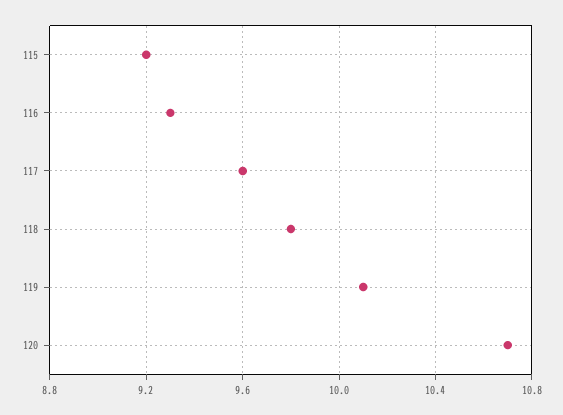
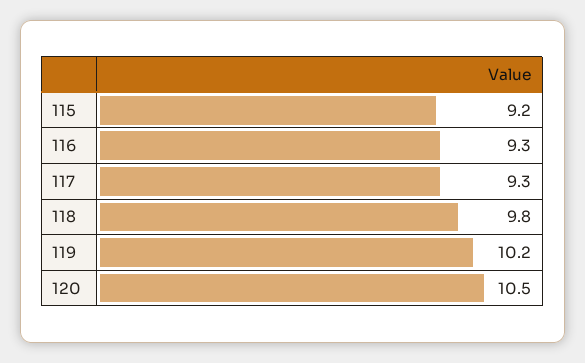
117: 9.6 -> 9.3
119: 10.1 -> 10.2
120: 10.7 -> 10.5

